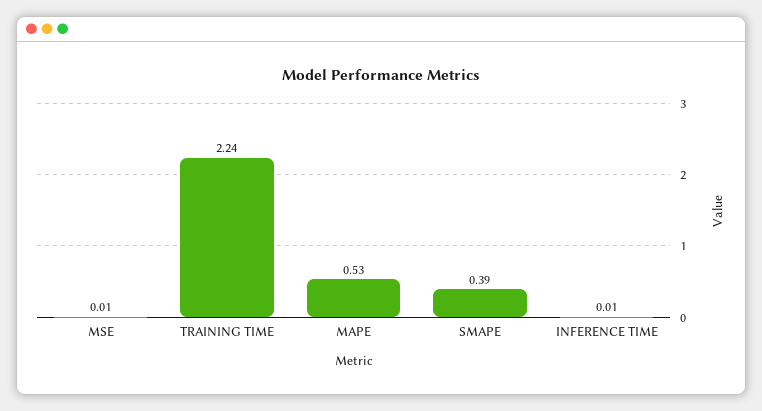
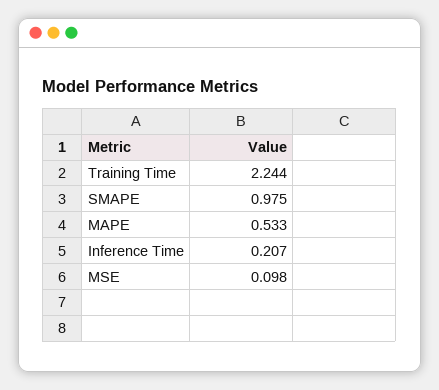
MSE: 0.01 -> 0.098
SMAPE: 0.39 -> 0.975
INFERENCE TIME: 0.01 -> 0.207

